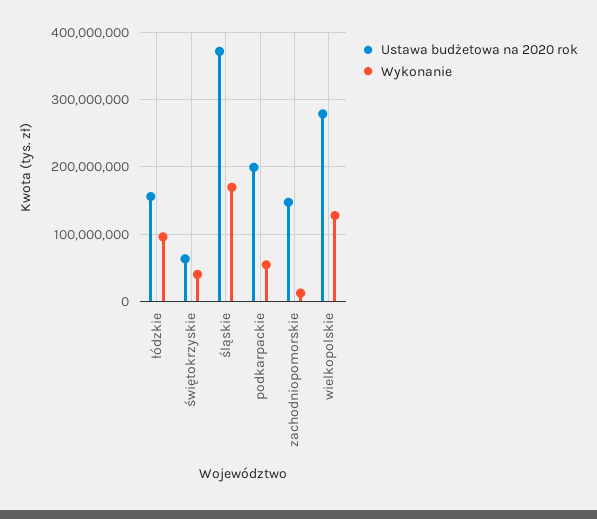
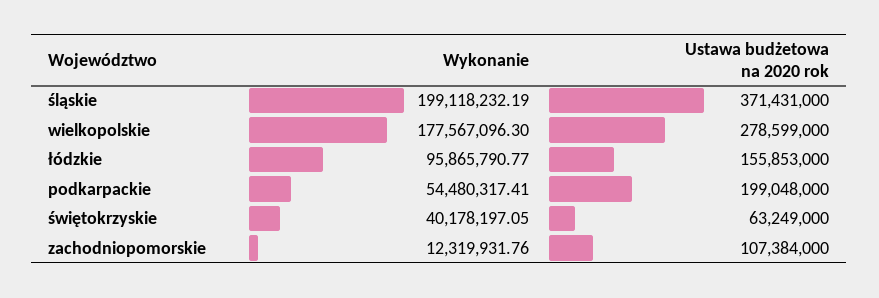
Wykonanie, śląskie: 170000000 -> 199118232.19
Ustawa budżetowa na 2020 rok, zachodniopomorskie: 150000000 -> 107384000
Wykonanie, wielkopolskie: 130000000 -> 177567096.3

